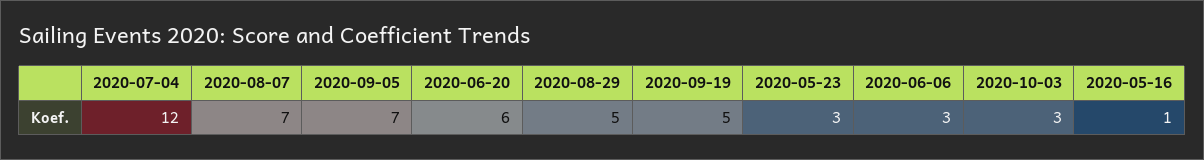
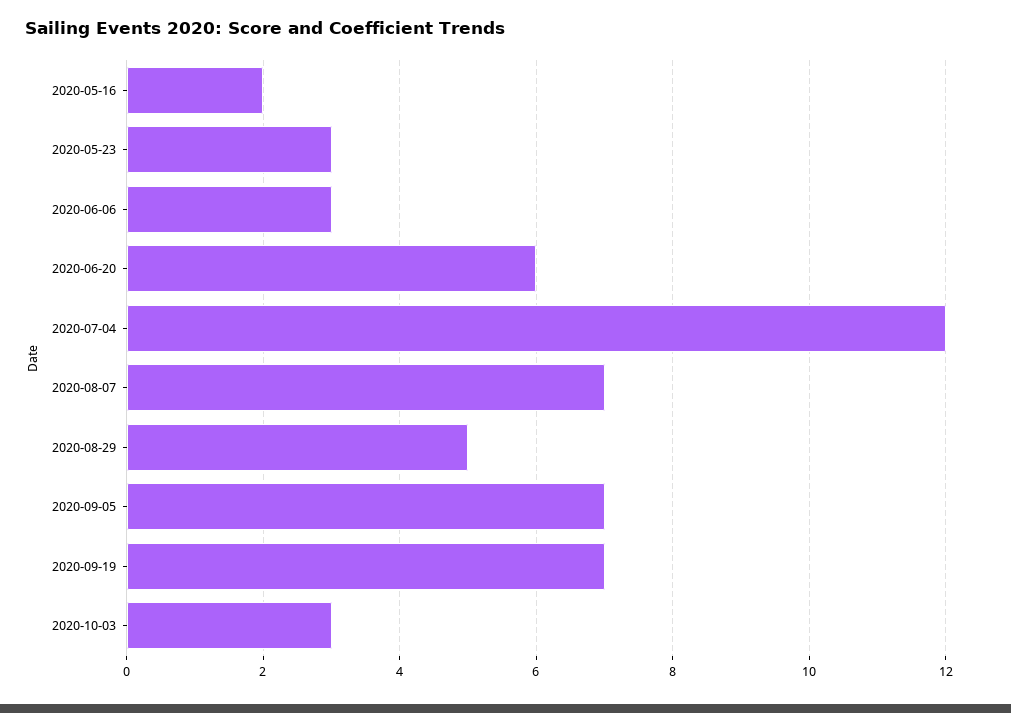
2020-09-19: 5 -> 7
2020-05-16: 1 -> 2

